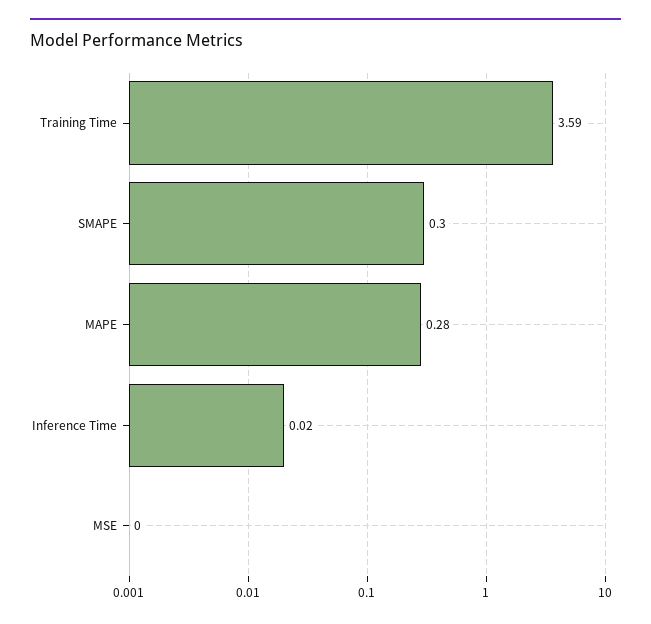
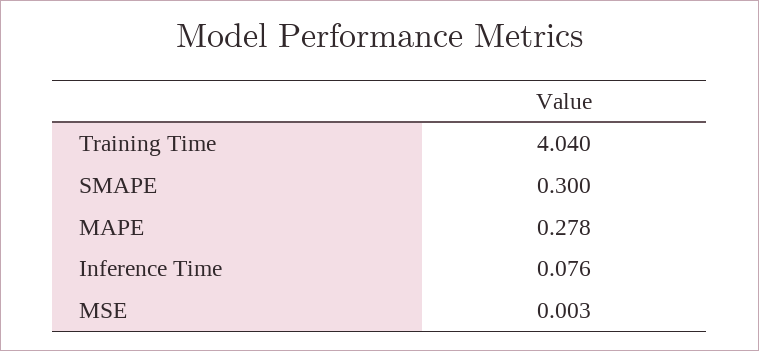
Training Time: 3.59 -> 4.04
Inference Time: 0.02 -> 0.076

